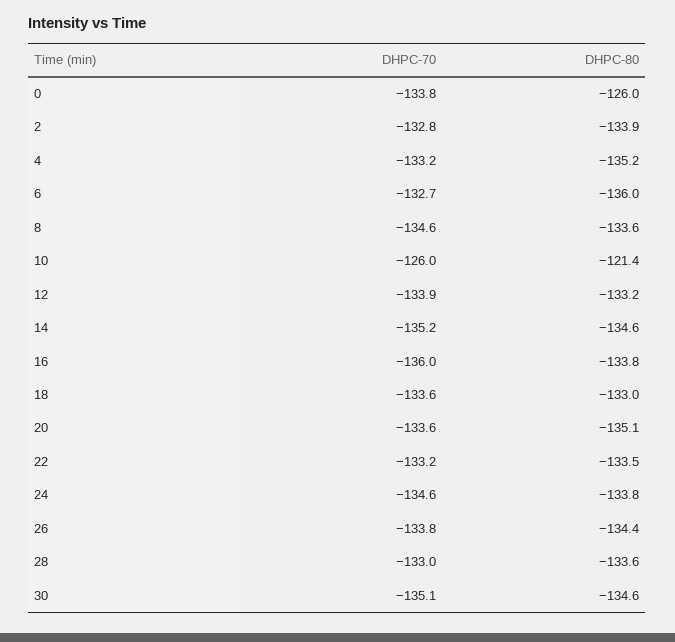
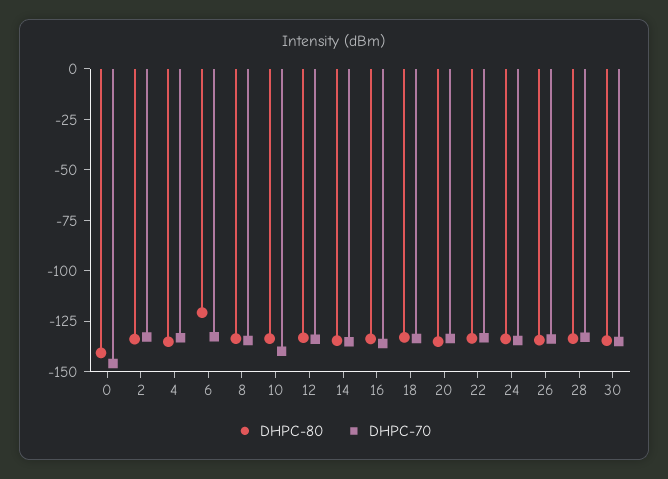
DHPC-70, 0: -133.8 -> -145
DHPC-80, 0: -126 -> -140
DHPC-80, 6: -136 -> -120
DHPC-70, 10: -126 -> -140
DHPC-80, 10: -121.4 -> -135

